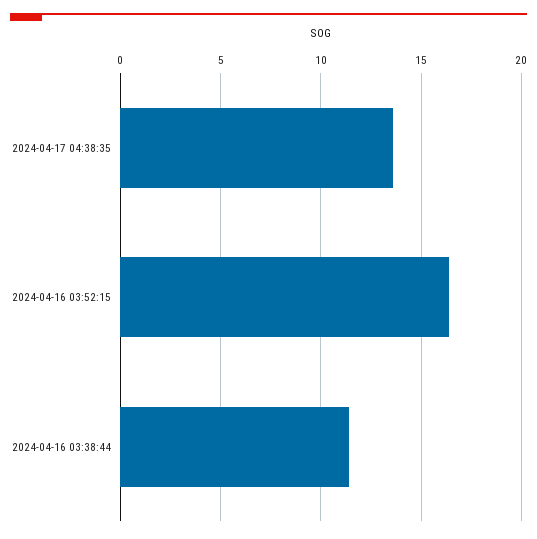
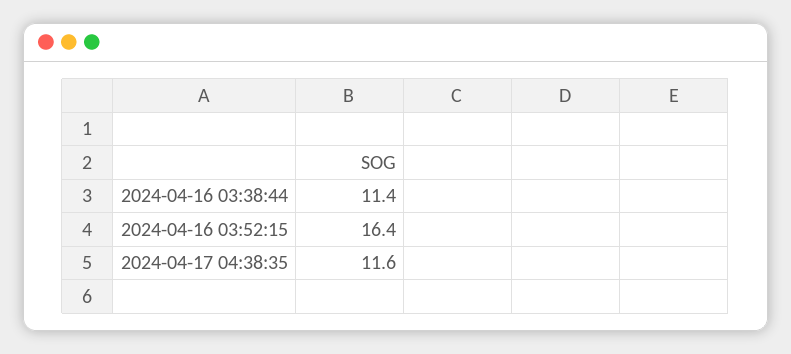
2024-04-17 04:38:35: 13.5 -> 11.6

